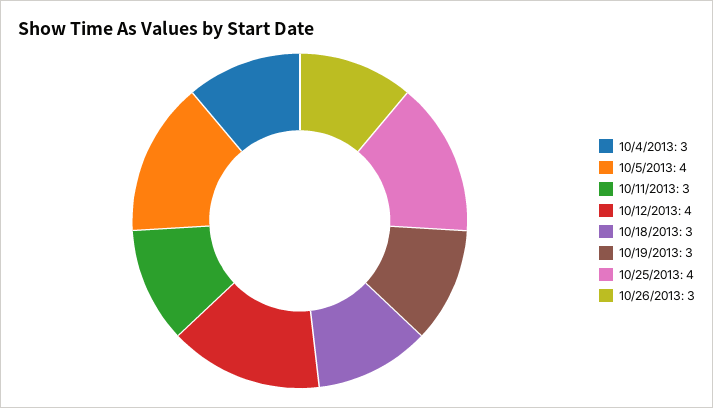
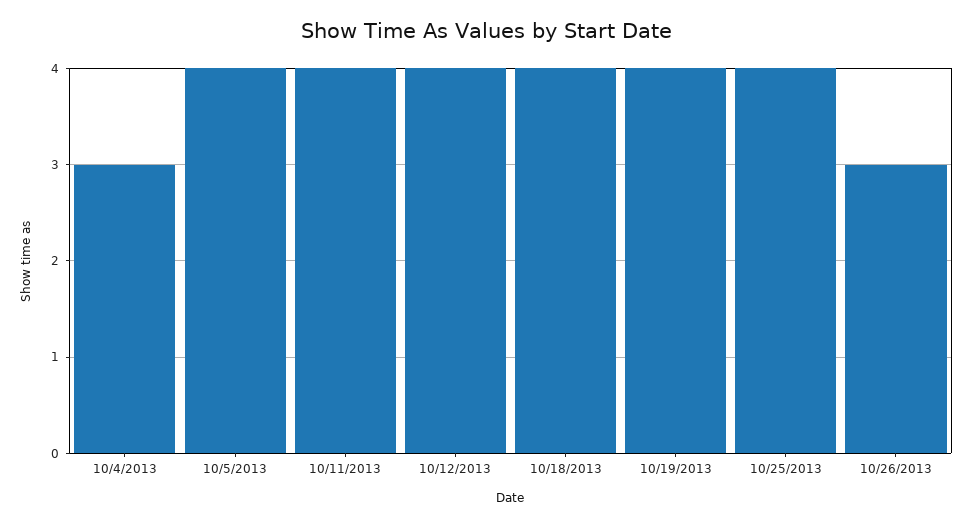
10/11/2013: 3 -> 4
10/18/2013: 3 -> 4
10/19/2013: 3 -> 4

